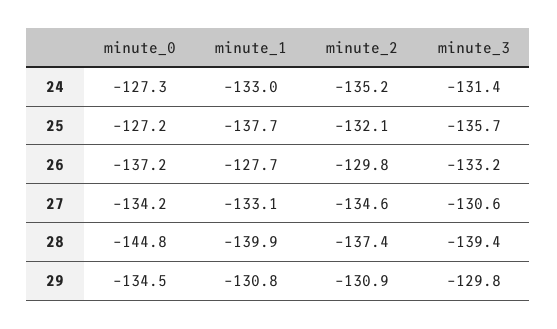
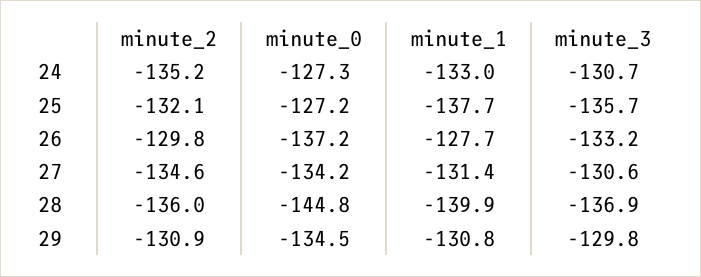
minute_3, 24: -131.4 -> -130.7
minute_1, 27: -133.1 -> -131.4
minute_2, 28: -137.4 -> -136
minute_3, 28: -139.4 -> -136.9

